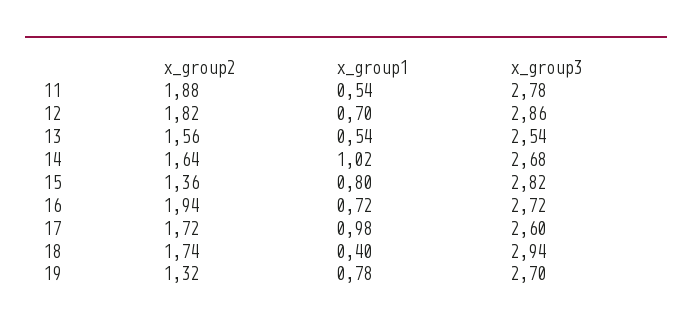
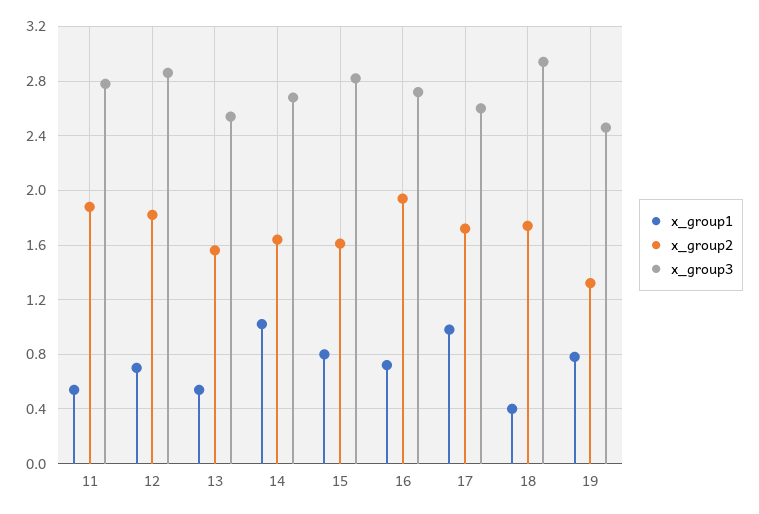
x_group2, 15: 1.36 -> 1.6
x_group3, 19: 2.7 -> 2.45

